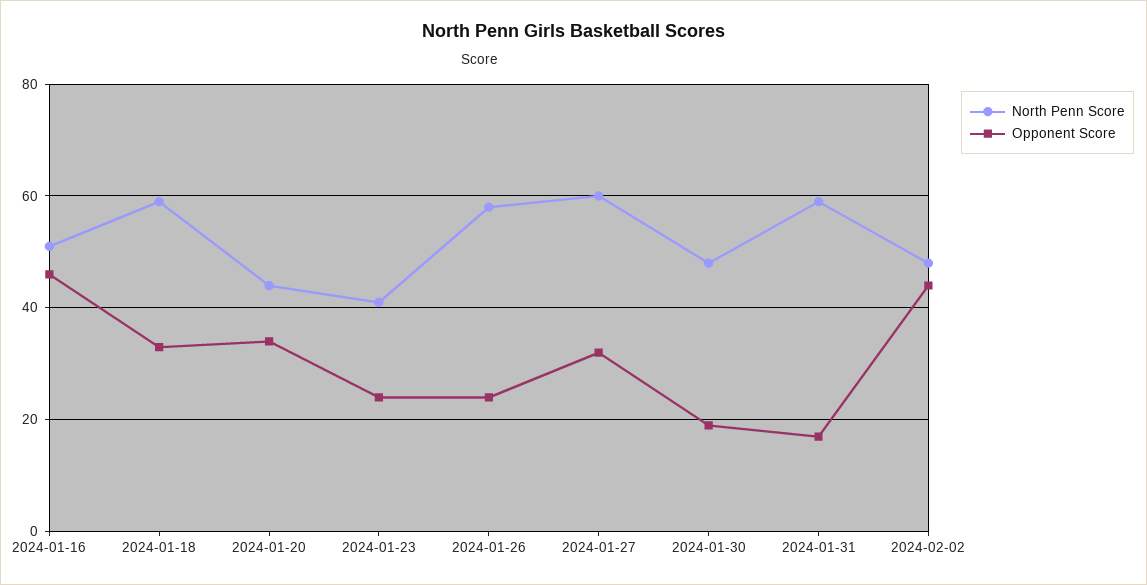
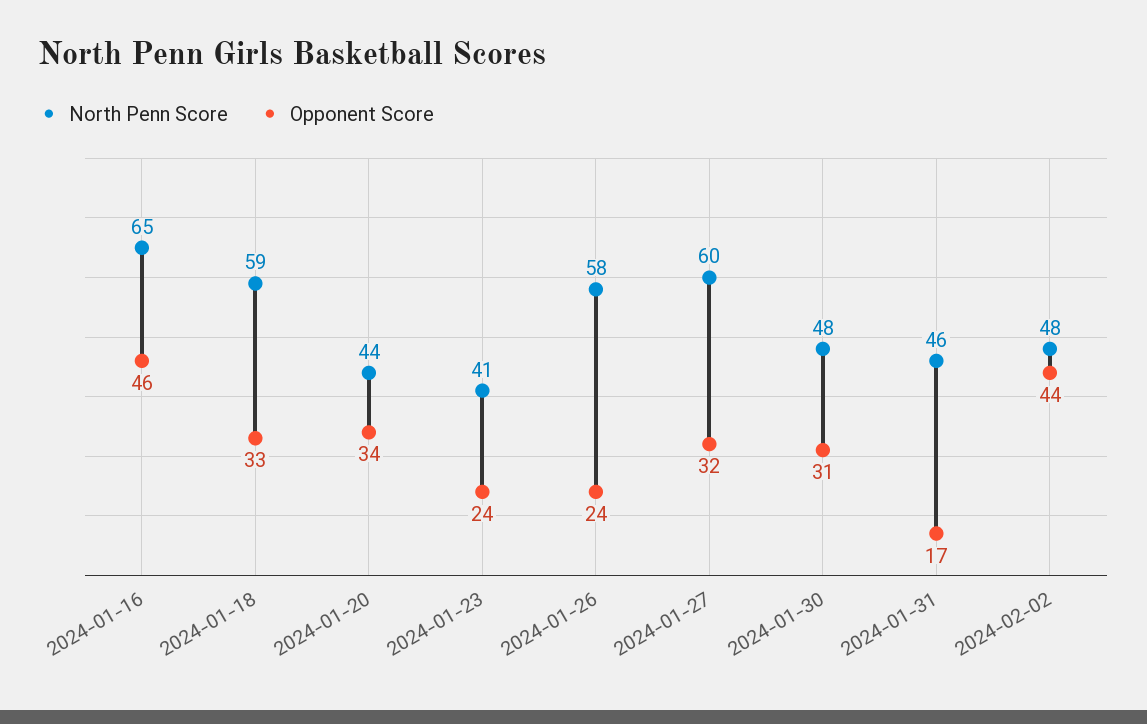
North Penn Score, 2024-01-16: 50 -> 65
Opponent Score, 2024-01-30: 20 -> 31
North Penn Score, 2024-01-31: 60 -> 46

